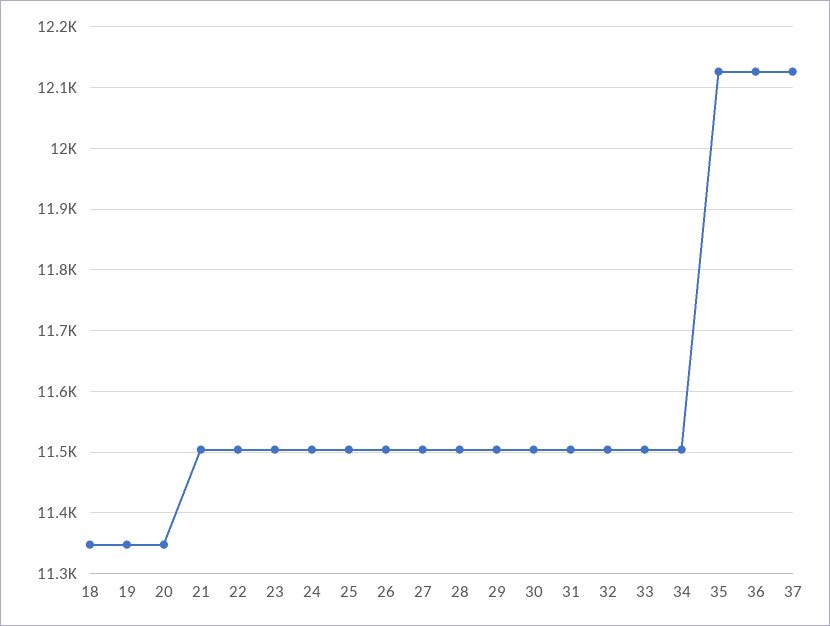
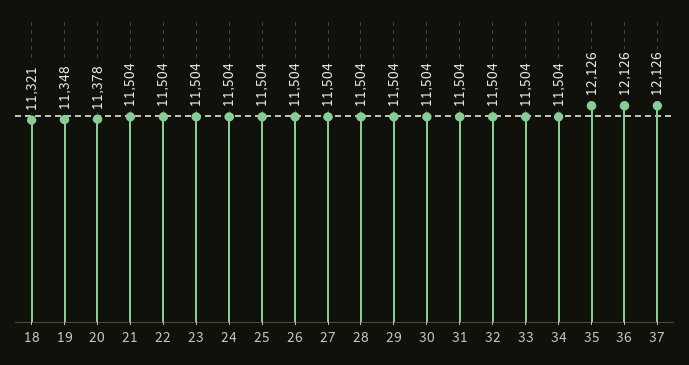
18: 11350 -> 11321
20: 11350 -> 11378

